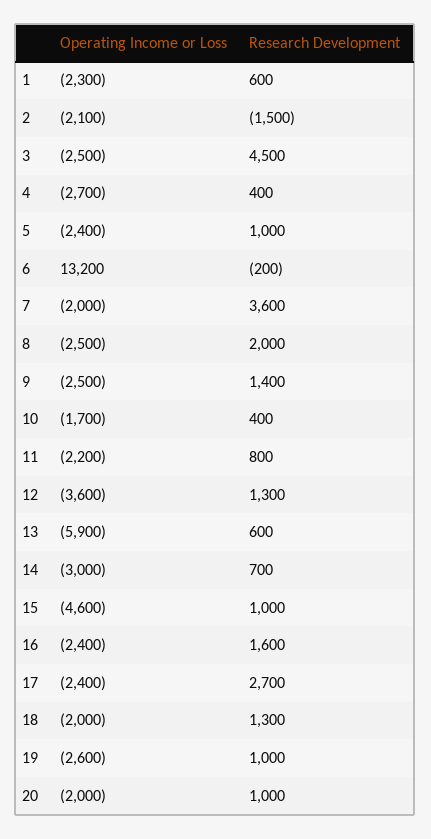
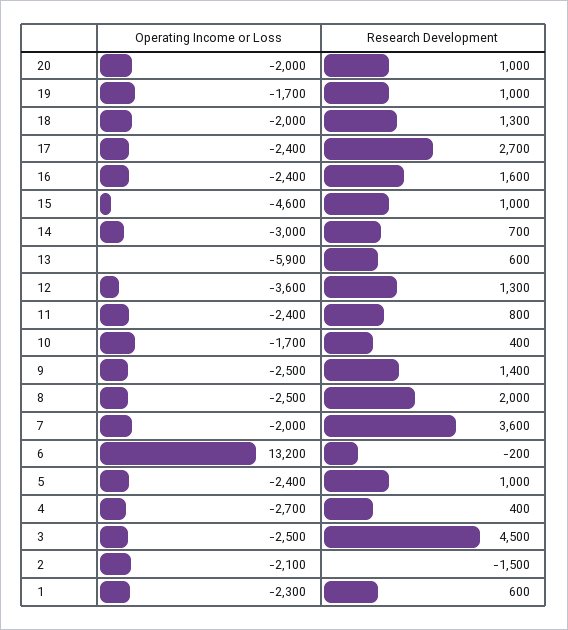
Operating Income or Loss, 11: -2200 -> -2400
Operating Income or Loss, 19: -2600 -> -1700

